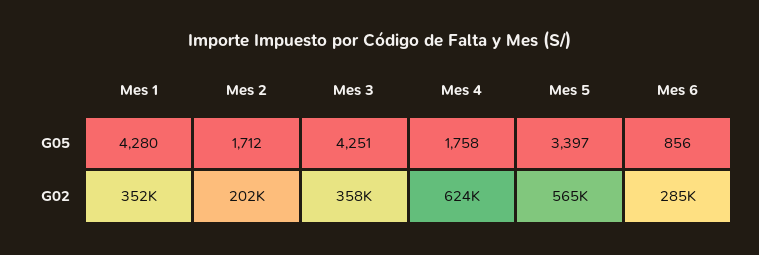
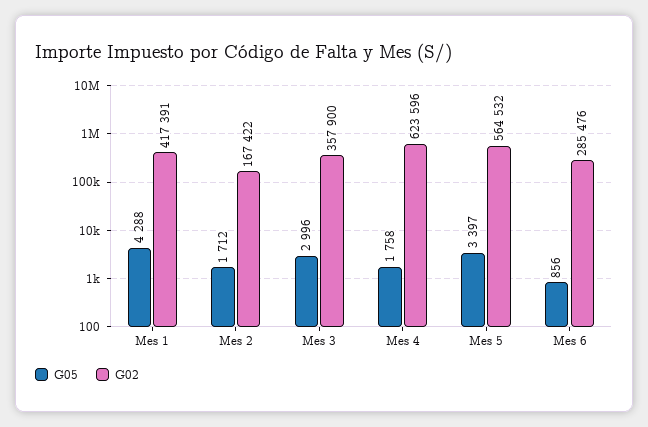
G05, Mes 1: 4280 -> 4288
G05, Mes 3: 4251 -> 2996
G02, Mes 1: 352000 -> 417391
G02, Mes 2: 202000 -> 167422

